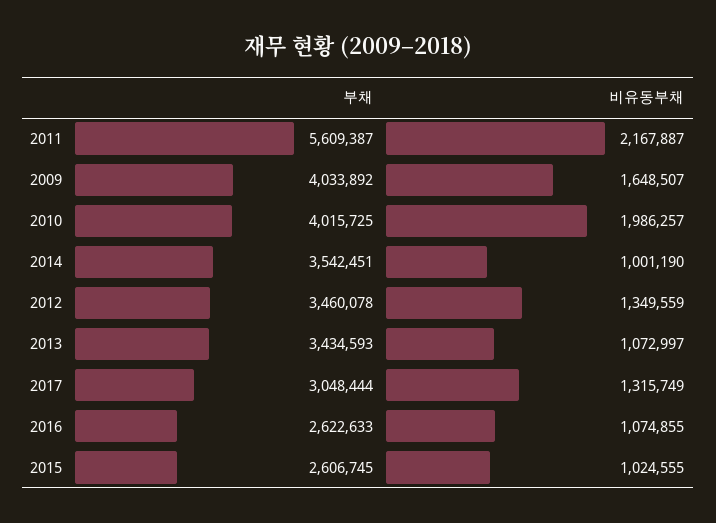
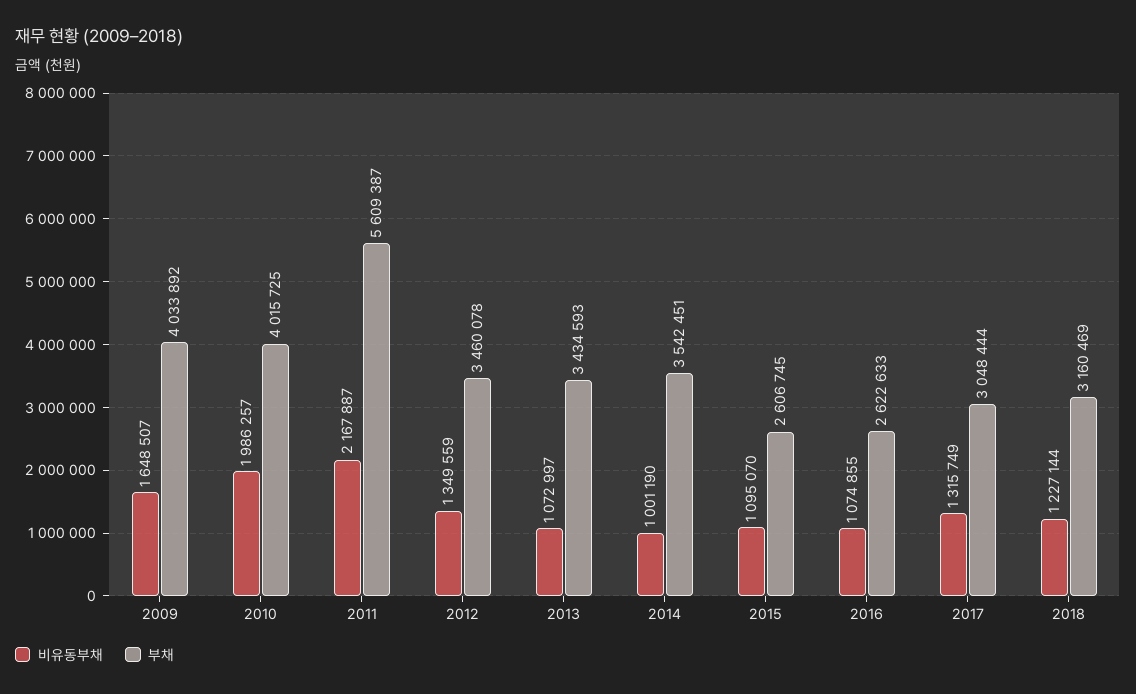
비유동부채, 2015: 1024555 -> 1095070
비유동부채, 2018: none -> 1227144
부채, 2018: none -> 3160469

